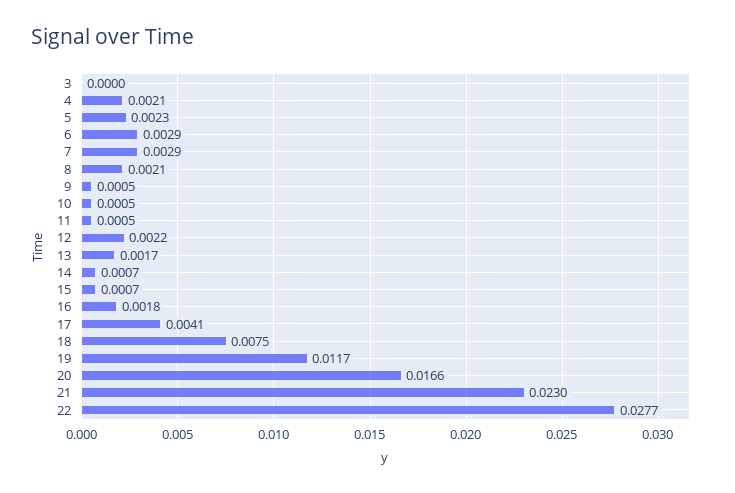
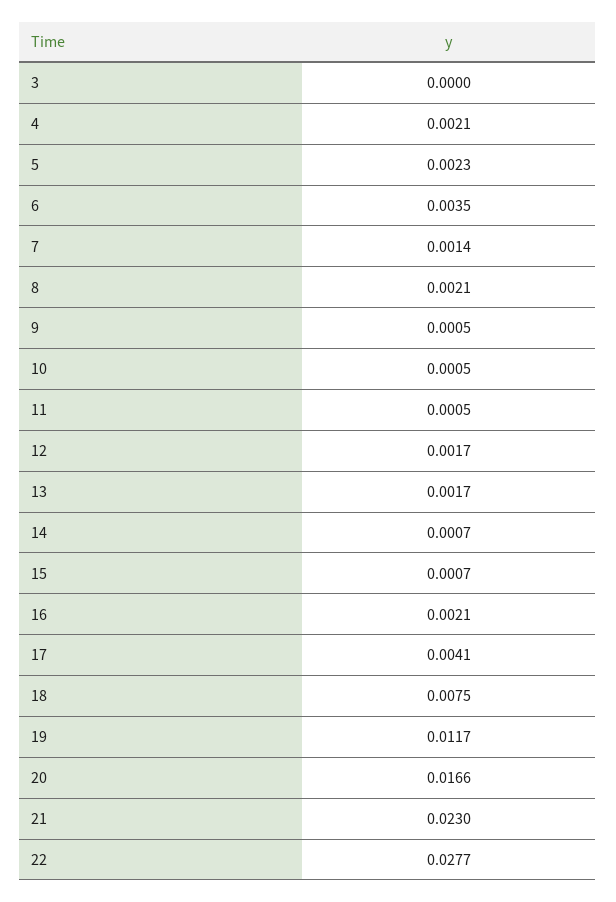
6: 0.0029 -> 0.0035
7: 0.0029 -> 0.0014
12: 0.0022 -> 0.0017
16: 0.0018 -> 0.0021

